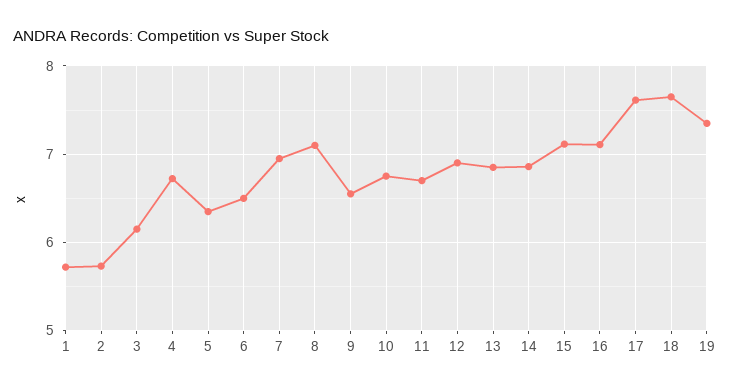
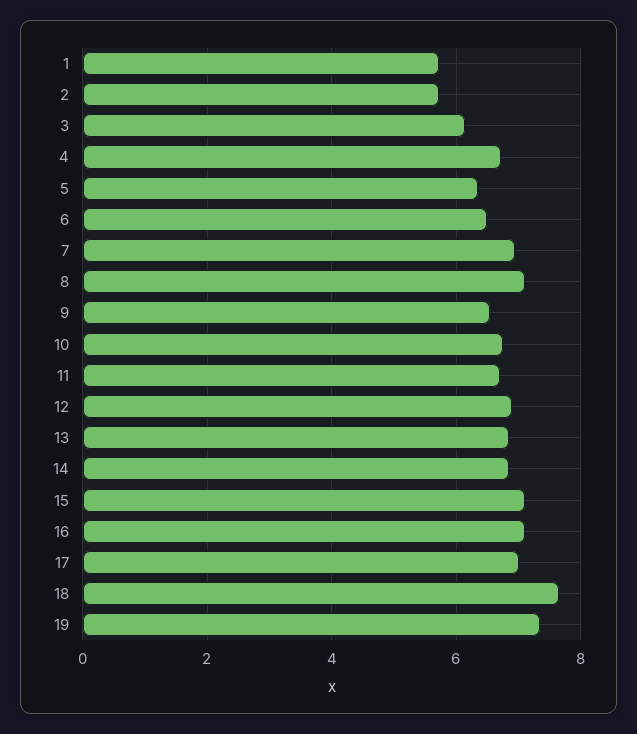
17: 7.6 -> 7

